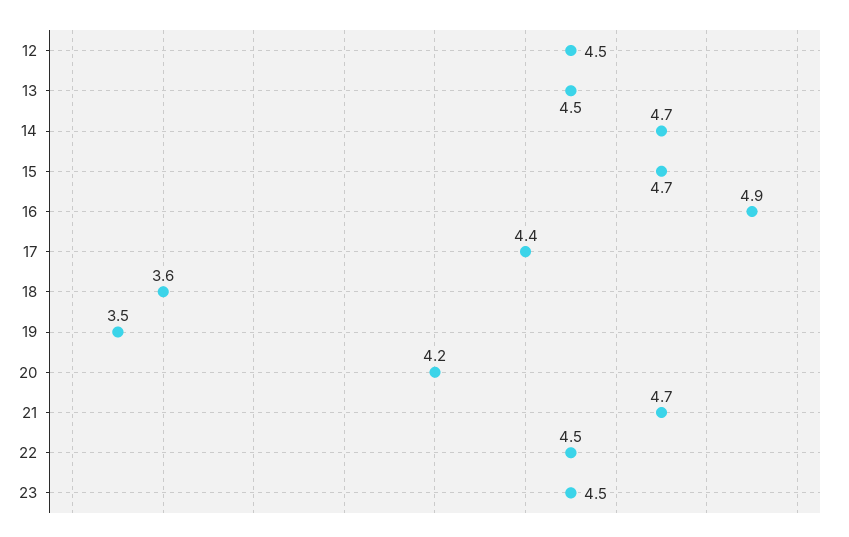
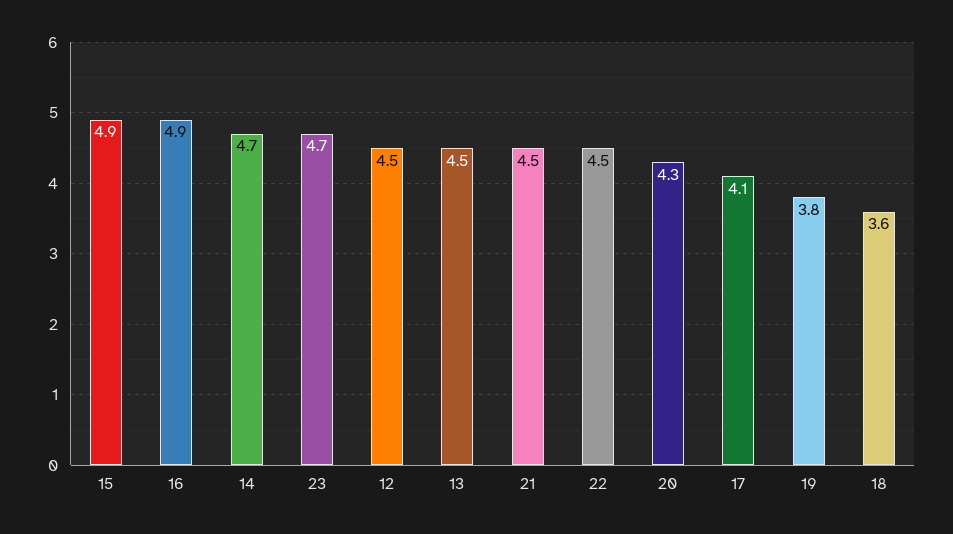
15: 4.7 -> 4.9
17: 4.4 -> 4.1
19: 3.5 -> 3.8
20: 4.2 -> 4.3
21: 4.7 -> 4.5
23: 4.5 -> 4.7

